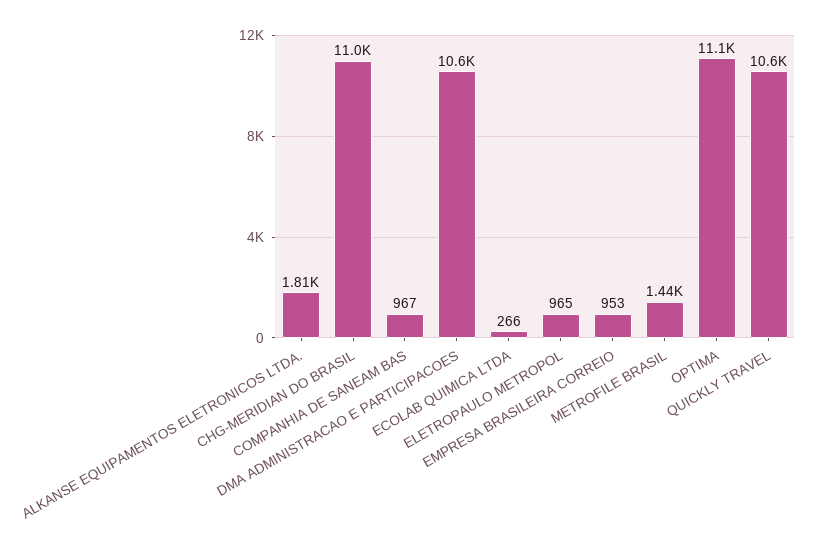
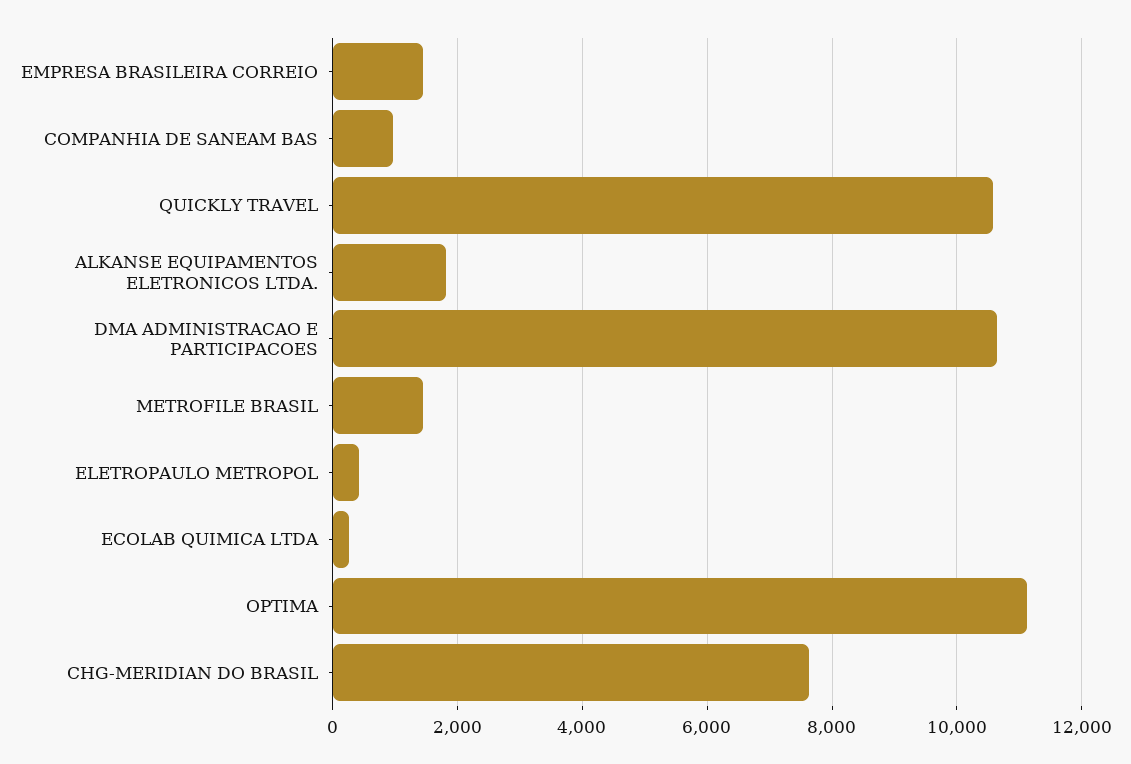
CHG-MERIDIAN DO BRASIL: 11000 -> 7600
ELETROPAULO METROPOL: 965 -> 400
EMPRESA BRASILEIRA CORREIO: 953 -> 1400

